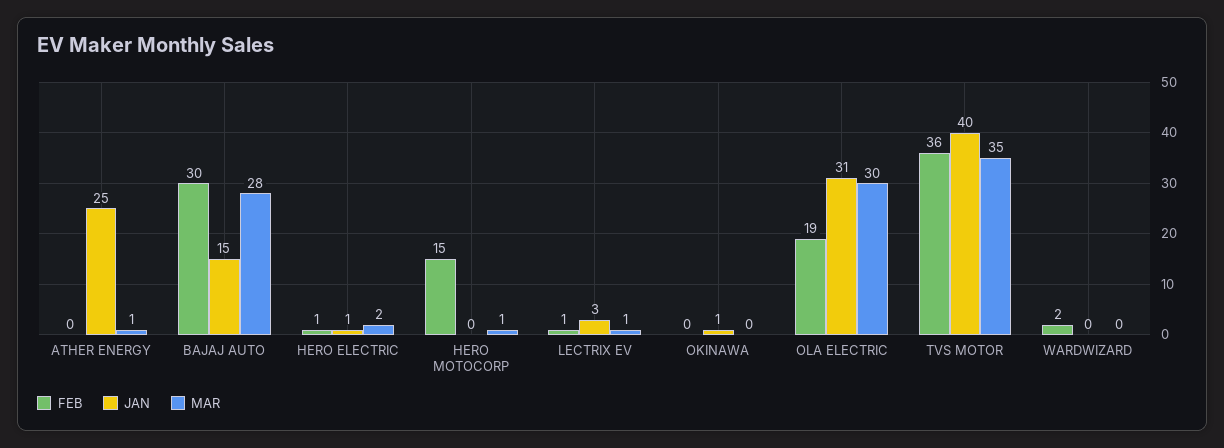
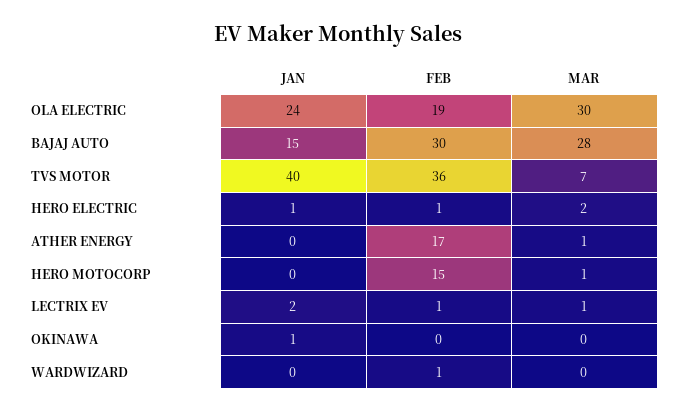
FEB, ATHER ENERGY: 0 -> 17
JAN, ATHER ENERGY: 25 -> 0
JAN, LECTRIX EV: 3 -> 2
JAN, OLA ELECTRIC: 31 -> 24
MAR, TVS MOTOR: 35 -> 7
FEB, WARDWIZARD: 2 -> 1

